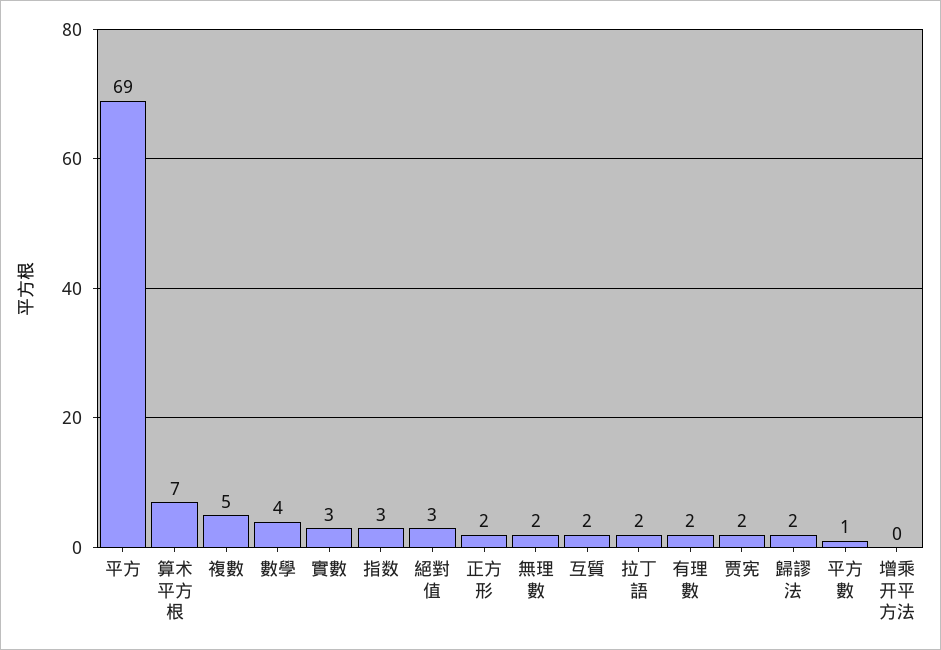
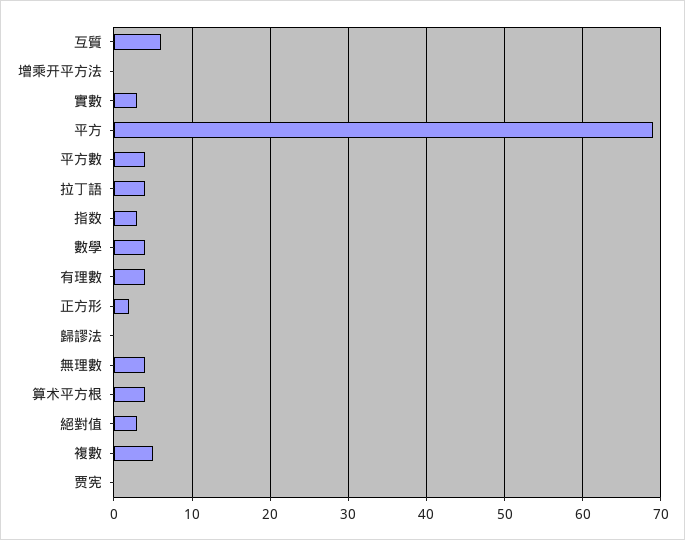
算术平方根: 7 -> 4
無理數: 2 -> 4
互質: 2 -> 6
拉丁語: 2 -> 4
有理數: 2 -> 4
贾宪: 2 -> 0
歸謬法: 2 -> 0
平方數: 1 -> 4

